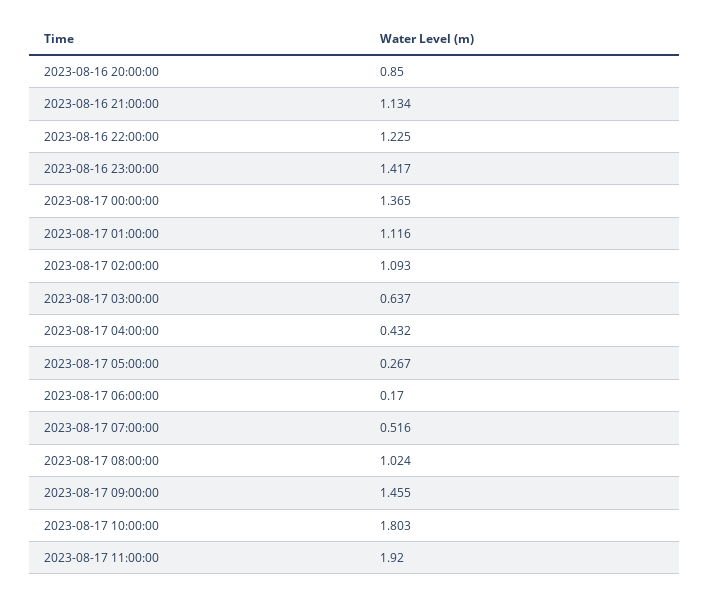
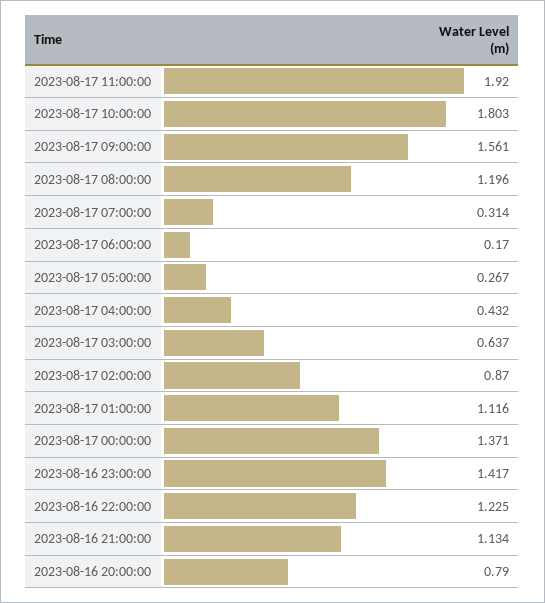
2023-08-16 20:00:00: 0.85 -> 0.79
2023-08-17 00:00:00: 1.365 -> 1.371
2023-08-17 02:00:00: 1.093 -> 0.87
2023-08-17 07:00:00: 0.516 -> 0.314
2023-08-17 08:00:00: 1.024 -> 1.196
2023-08-17 09:00:00: 1.455 -> 1.561

